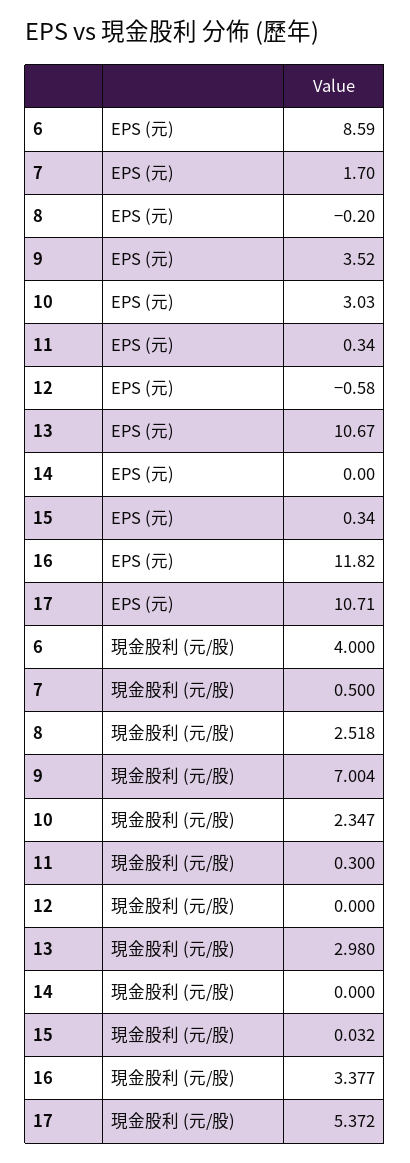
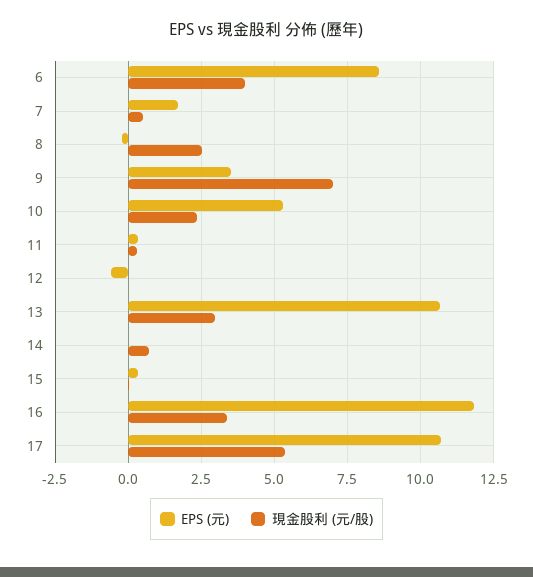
EPS (元), 10: 3.03 -> 5.25
現金股利 (元/股), 14: 0 -> 0.75

